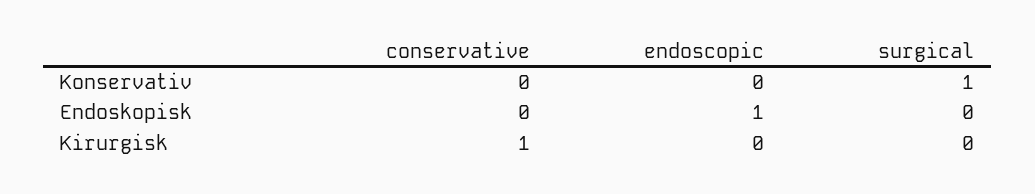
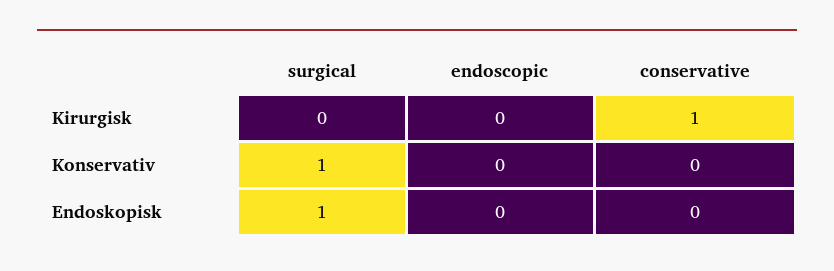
endoscopic, Endoskopisk: 1 -> 0
surgical, Endoskopisk: 0 -> 1

